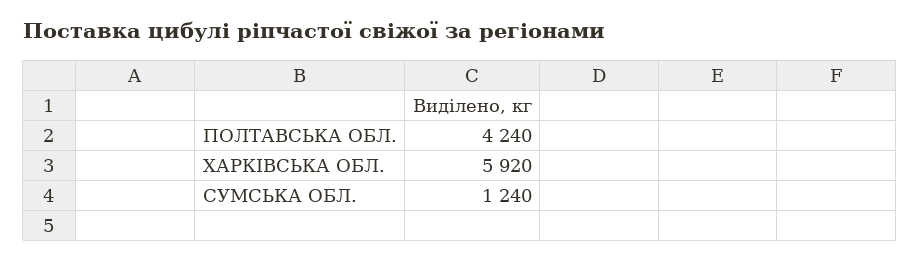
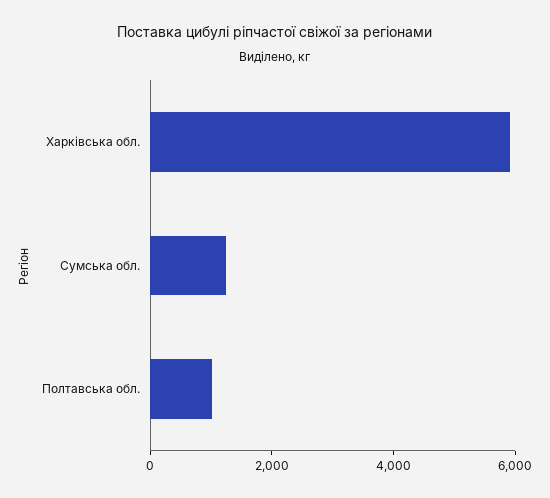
ПОЛТАВСЬКА ОБЛ.: 4240 -> 1000

